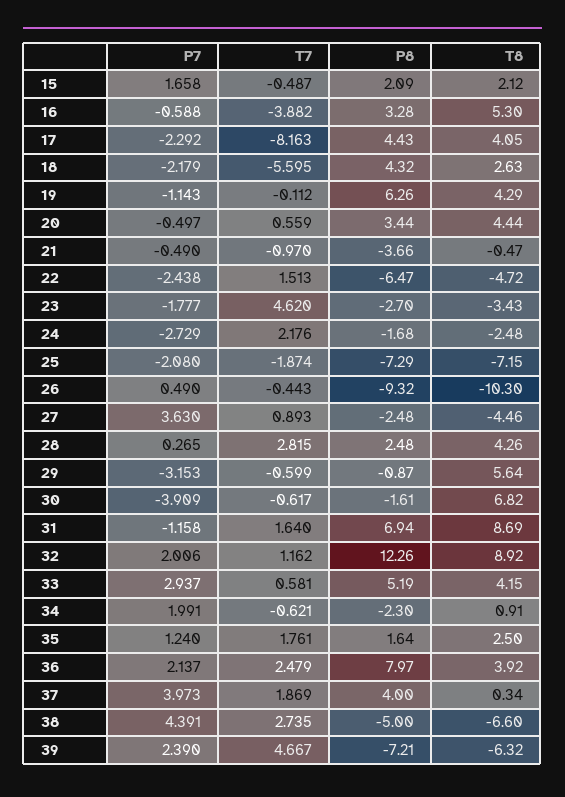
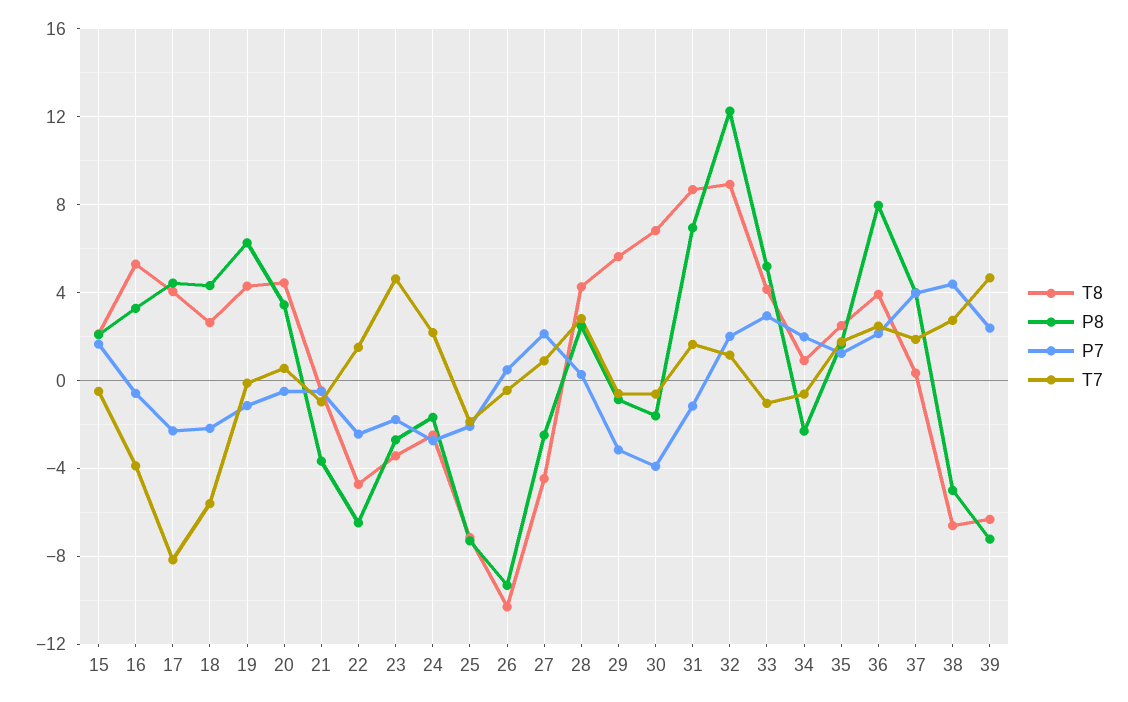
P7, 27: 3.63 -> 2
T7, 33: 0.581 -> -1

